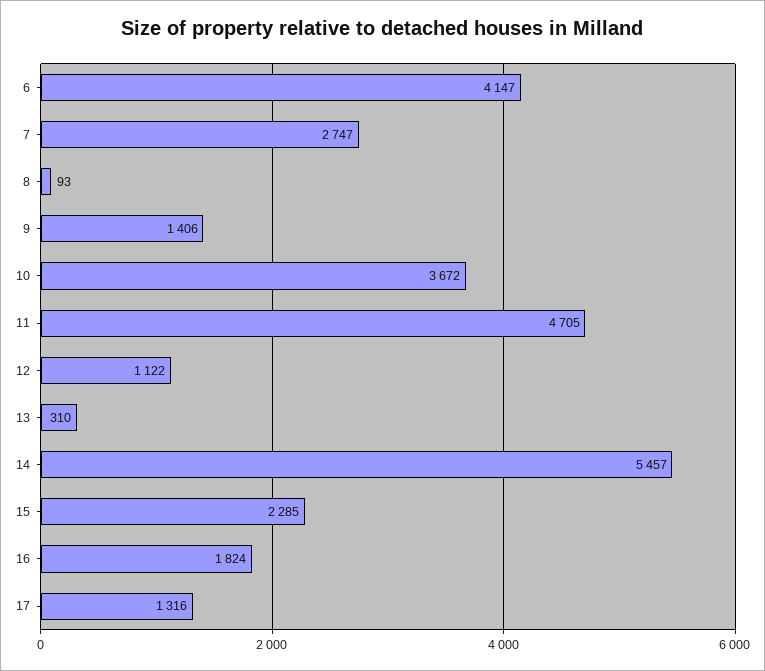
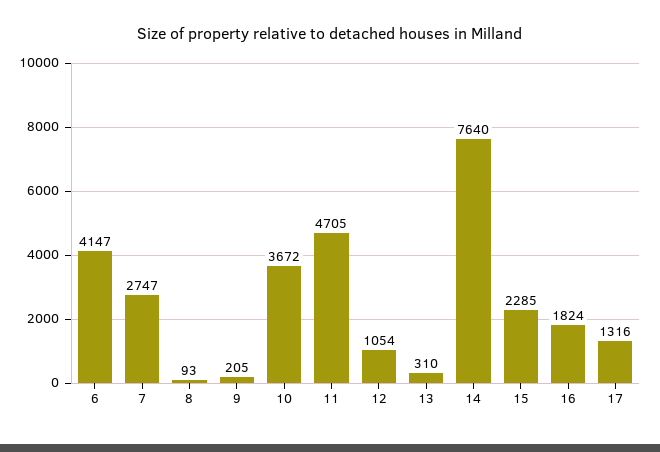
9: 1406 -> 205
12: 1122 -> 1054
14: 5457 -> 7640

